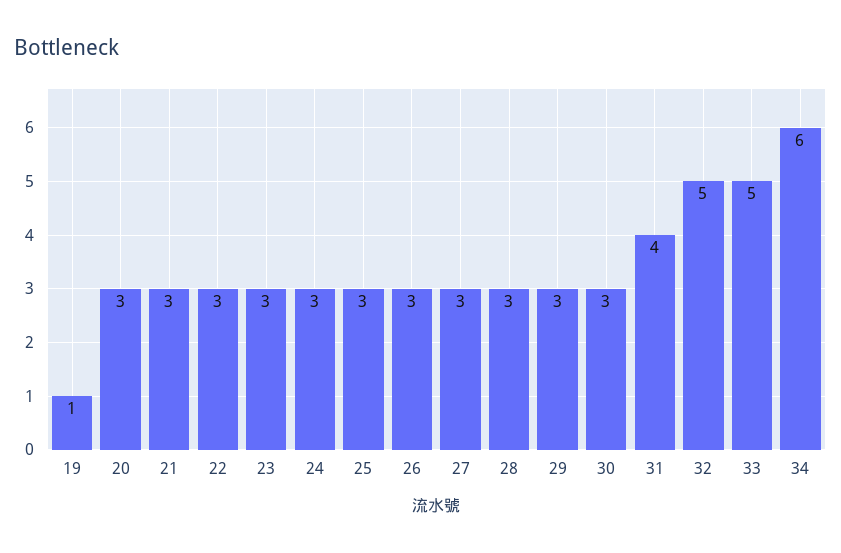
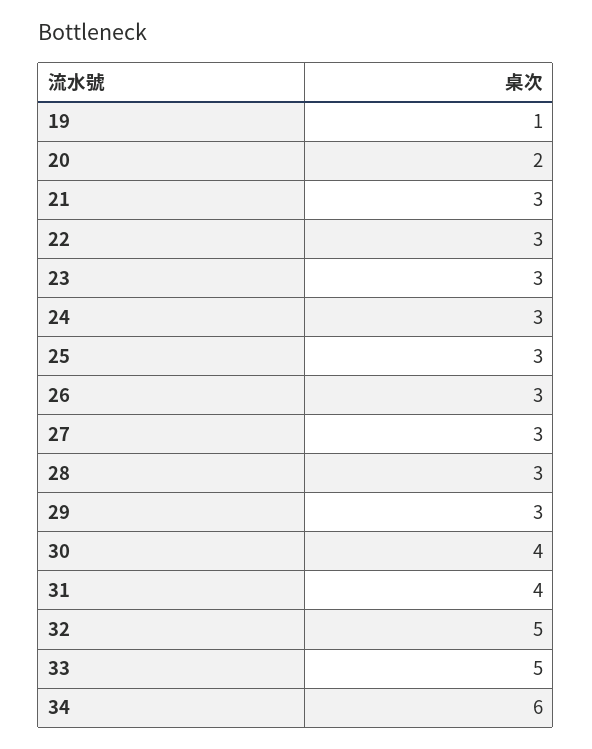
20: 3 -> 2
30: 3 -> 4

